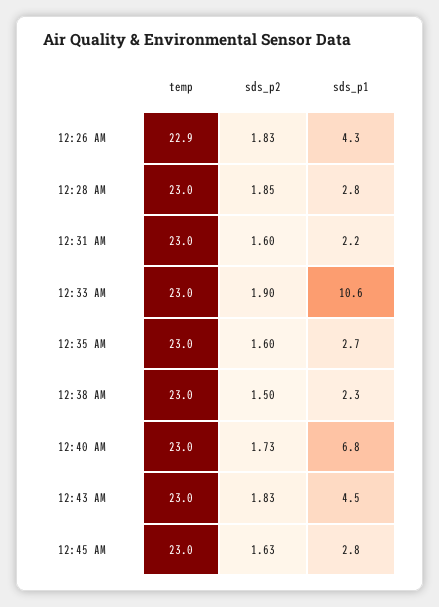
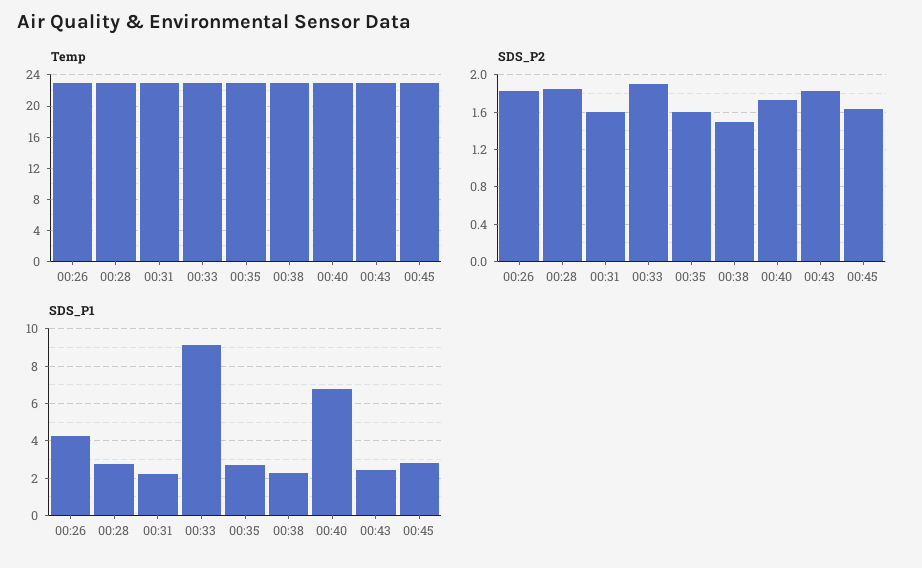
sds_p1, 12:33 AM: 10.6 -> 9
sds_p1, 12:43 AM: 4.5 -> 2.5

